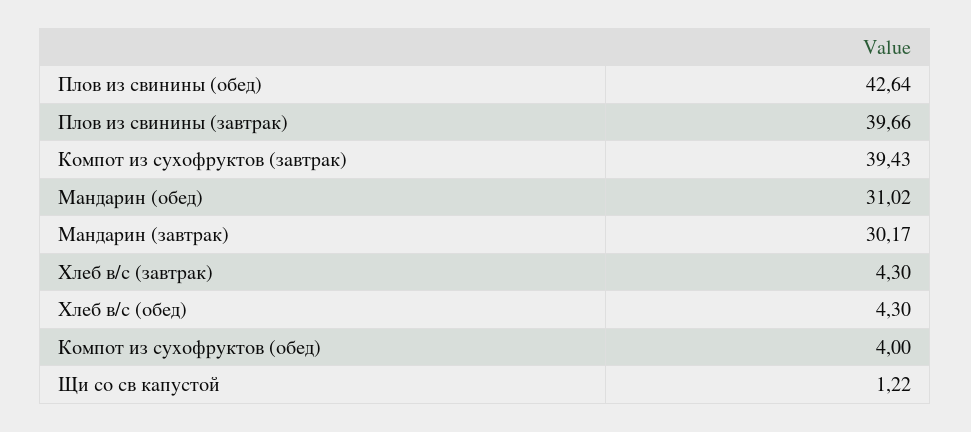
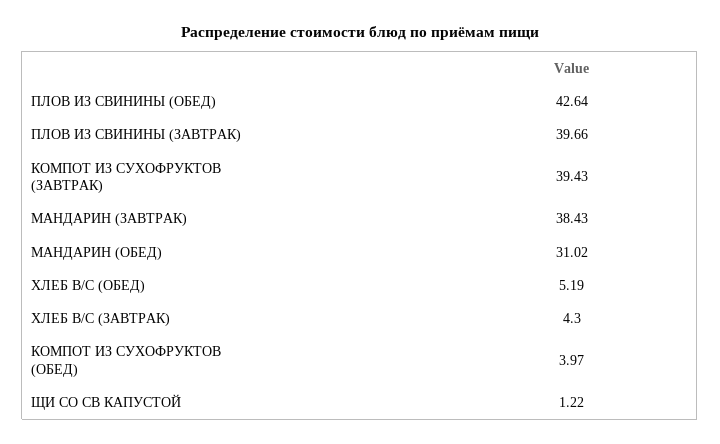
Мандарин (завтрак): 30.17 -> 38.43
Хлеб в/с (обед): 4.3 -> 5.19
Компот из сухофруктов (обед): 4 -> 3.97

